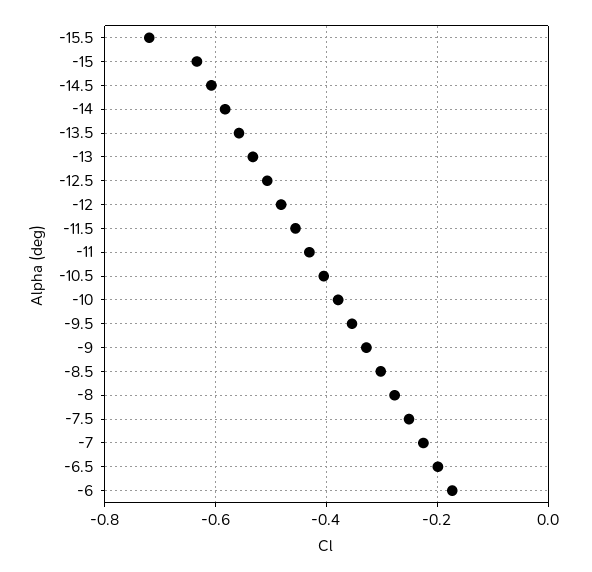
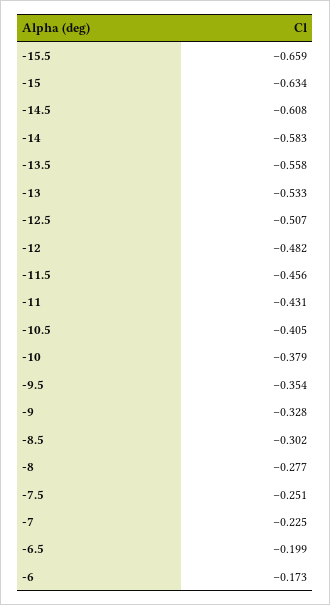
-15.5: -0.72 -> -0.659

